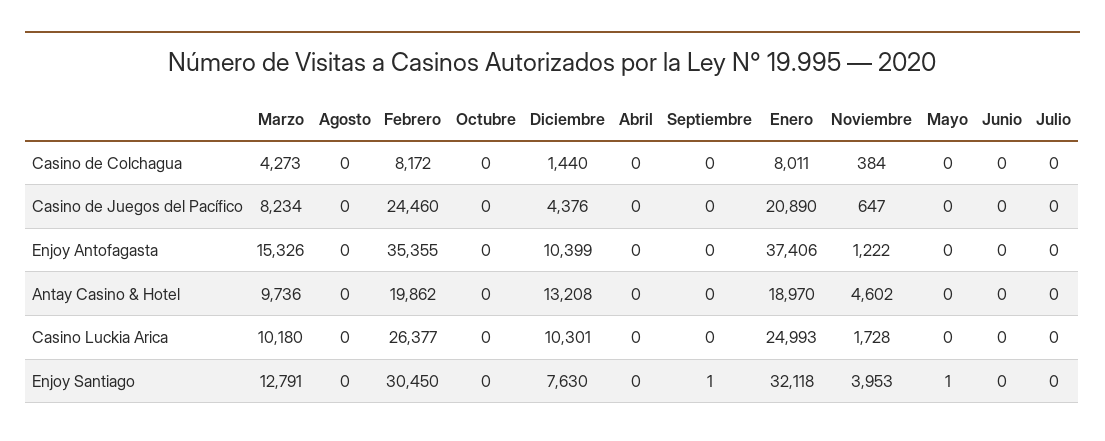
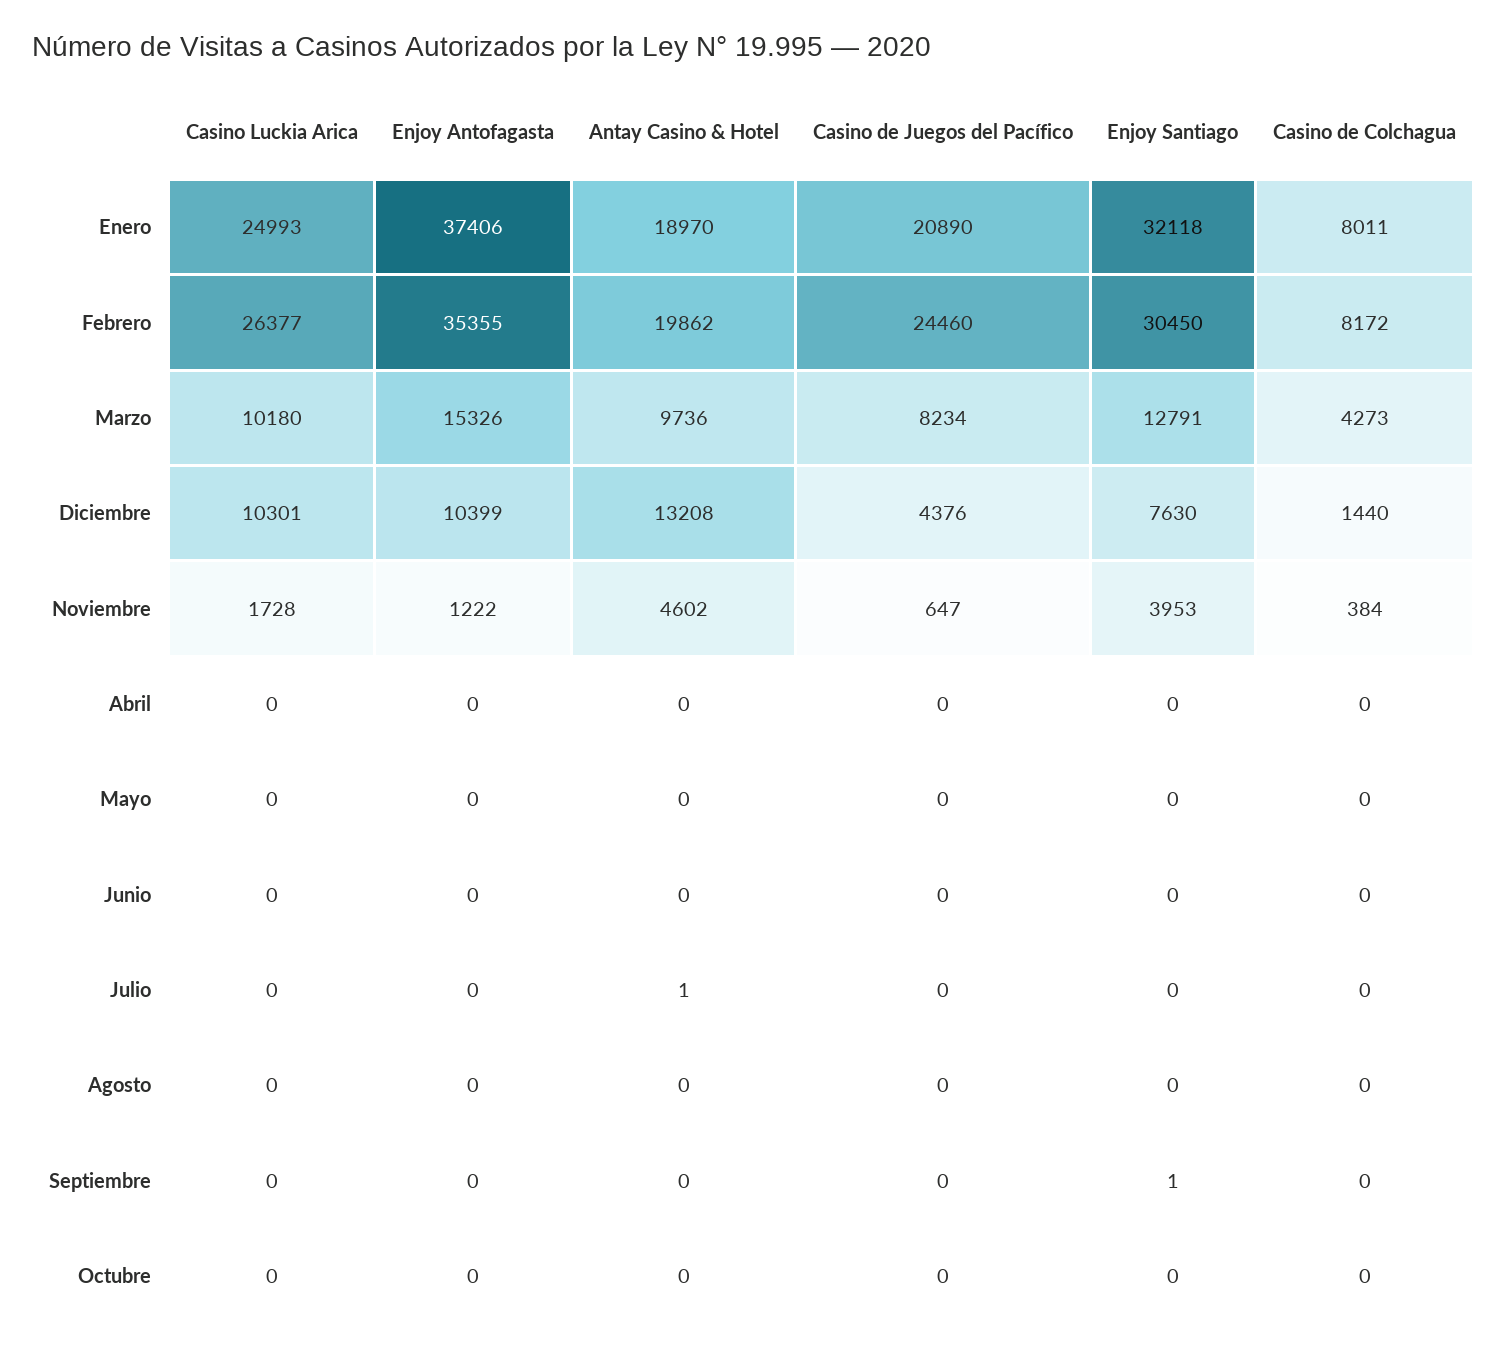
Julio, Antay Casino & Hotel: 0 -> 1
Mayo, Enjoy Santiago: 1 -> 0

